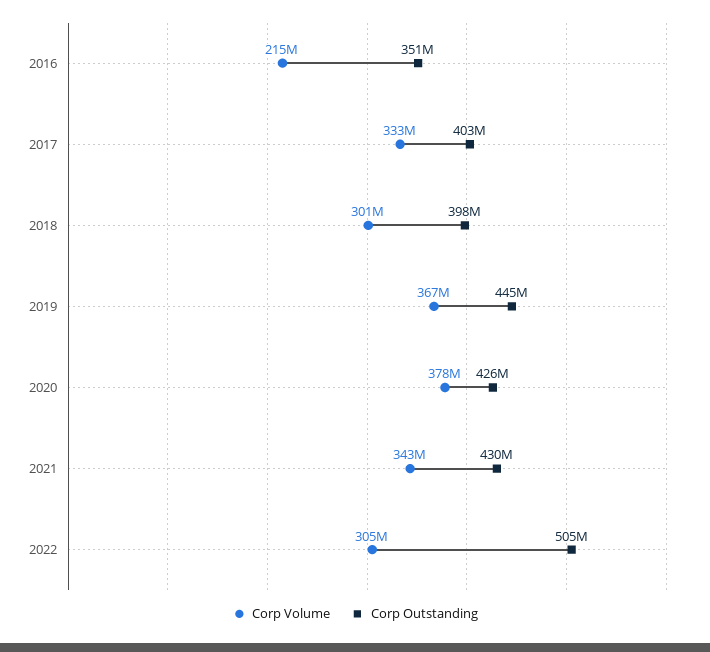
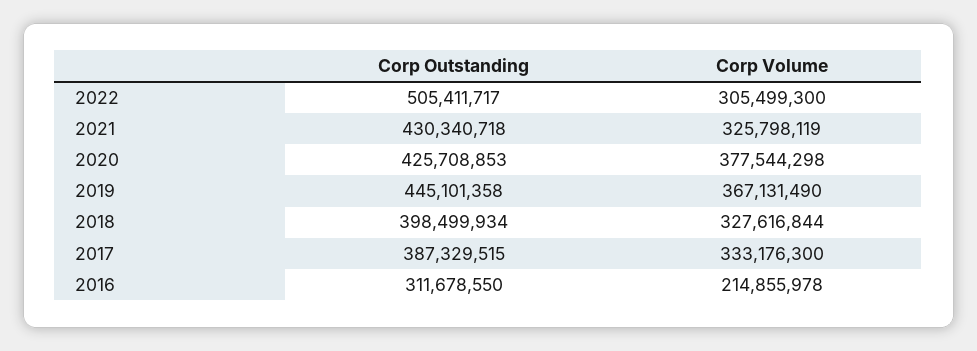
Corp Outstanding, 2016: 351000000 -> 311678550
Corp Outstanding, 2017: 403000000 -> 387329515
Corp Volume, 2018: 301000000 -> 327616844
Corp Volume, 2021: 343000000 -> 325798119

